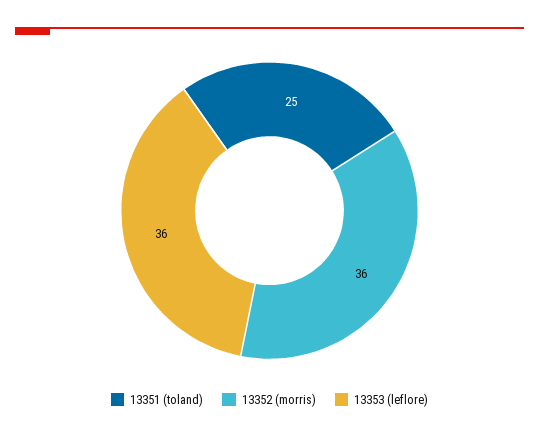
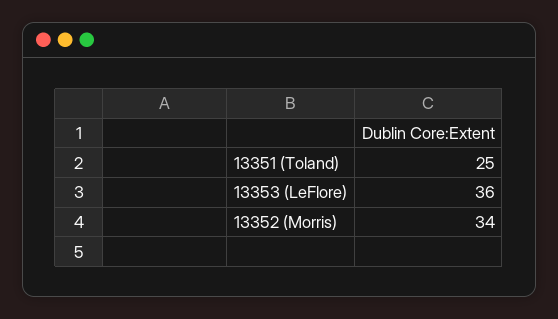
13352 (morris): 36 -> 34

